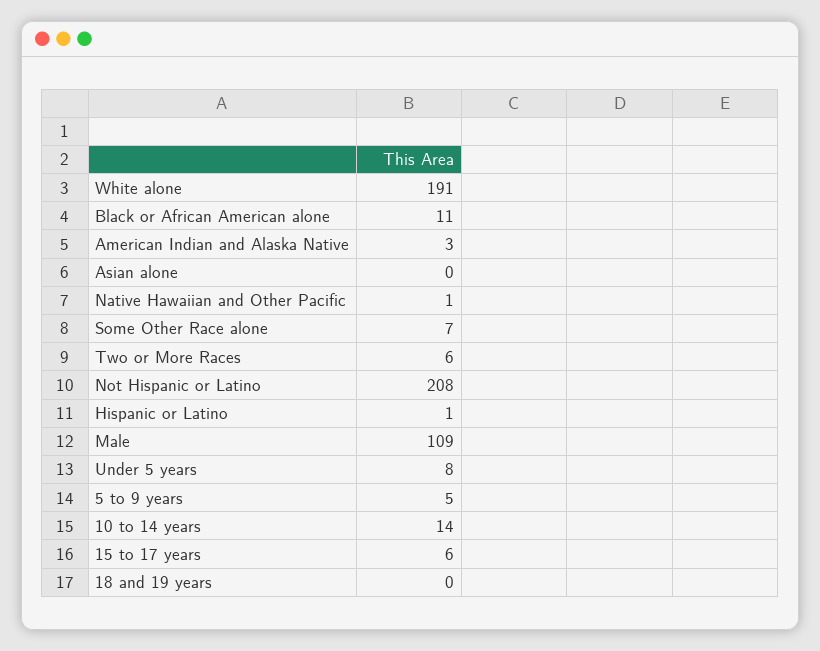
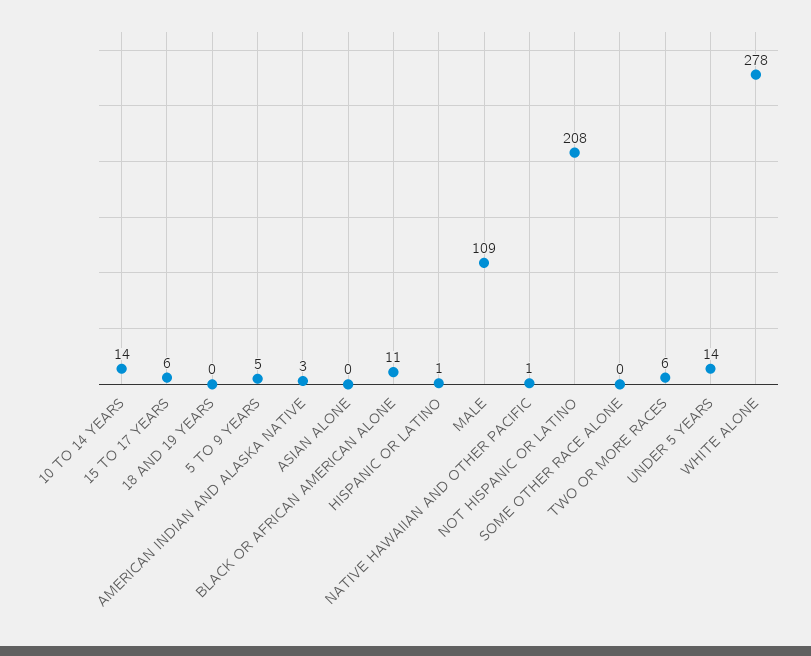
White alone: 191 -> 278
Some Other Race alone: 7 -> 0
Under 5 years: 8 -> 14

